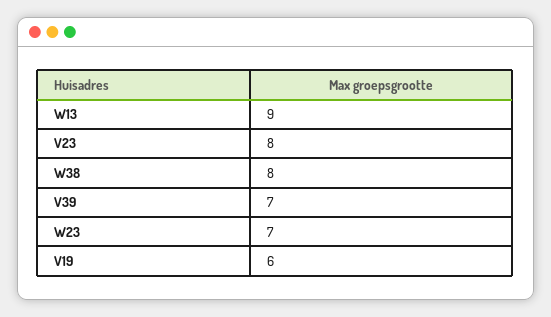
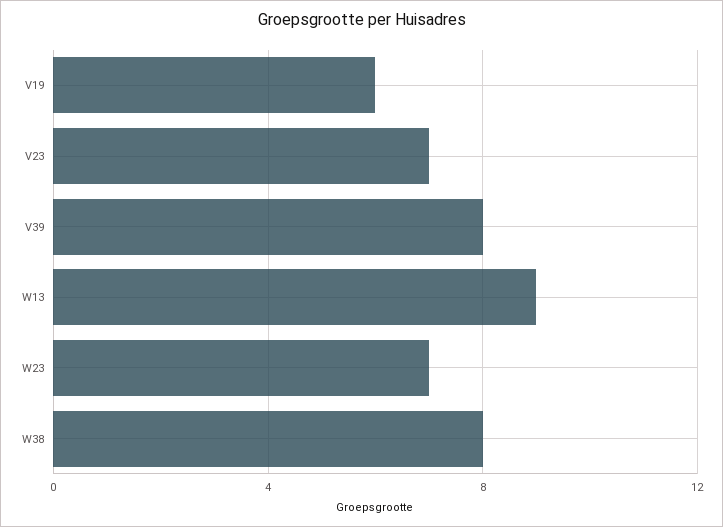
V23: 8 -> 7
V39: 7 -> 8

